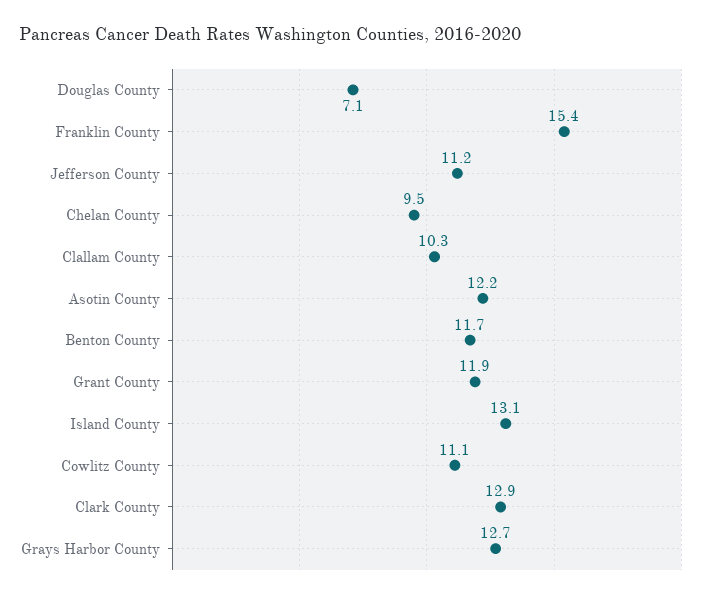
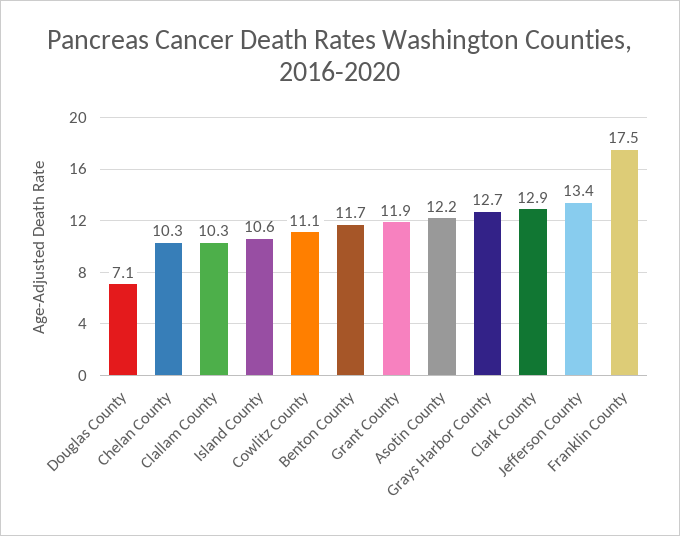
Franklin County: 15.4 -> 17.5
Jefferson County: 11.2 -> 13.4
Chelan County: 9.5 -> 10.3
Island County: 13.1 -> 10.6

